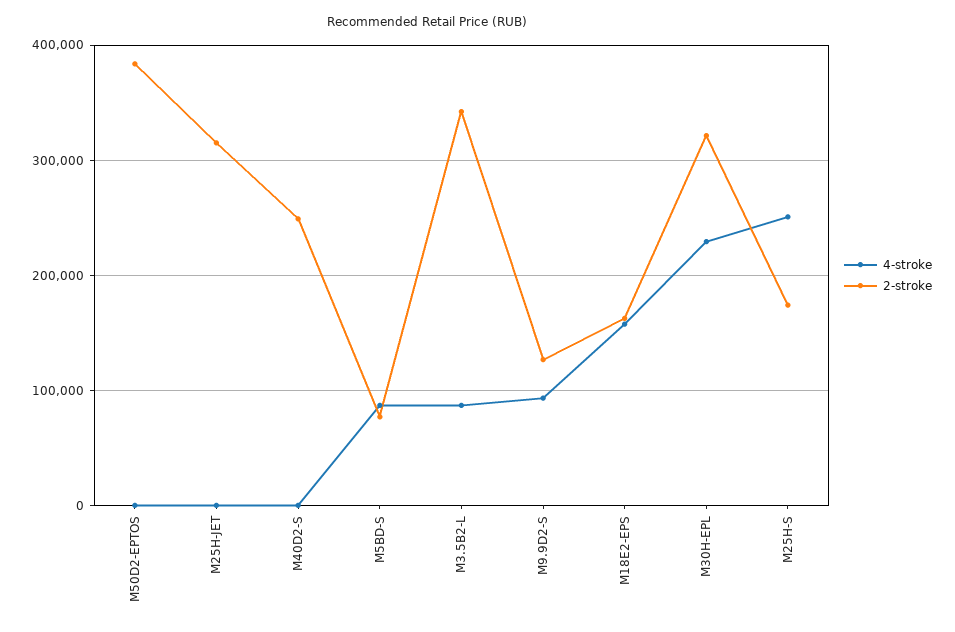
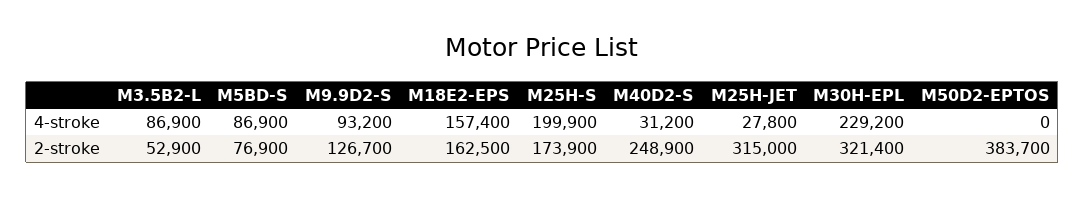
4-stroke, M25H-JET: 0 -> 27800
4-stroke, M40D2-S: 0 -> 31200
2-stroke, M3.5B2-L: 340000 -> 52900
4-stroke, M25H-S: 250000 -> 199900

